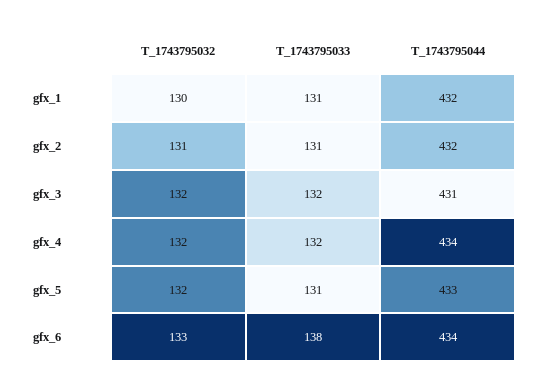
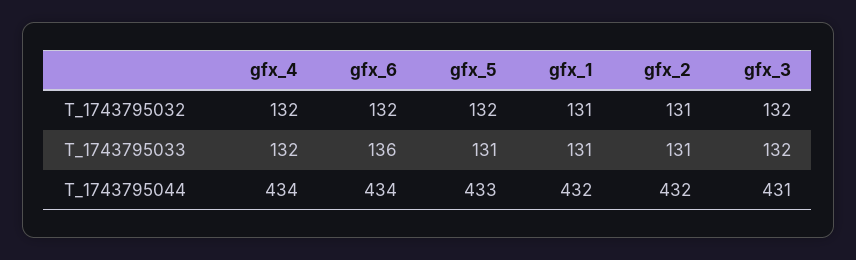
T_1743795032, gfx_1: 130 -> 131
T_1743795032, gfx_6: 133 -> 132
T_1743795033, gfx_6: 138 -> 136

